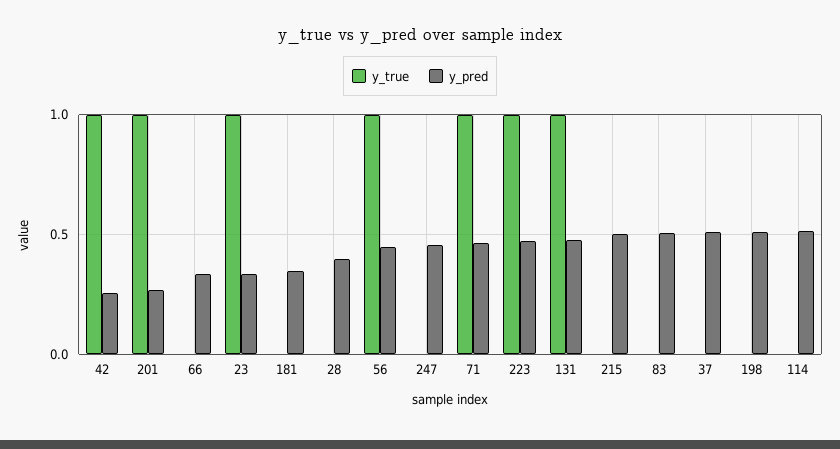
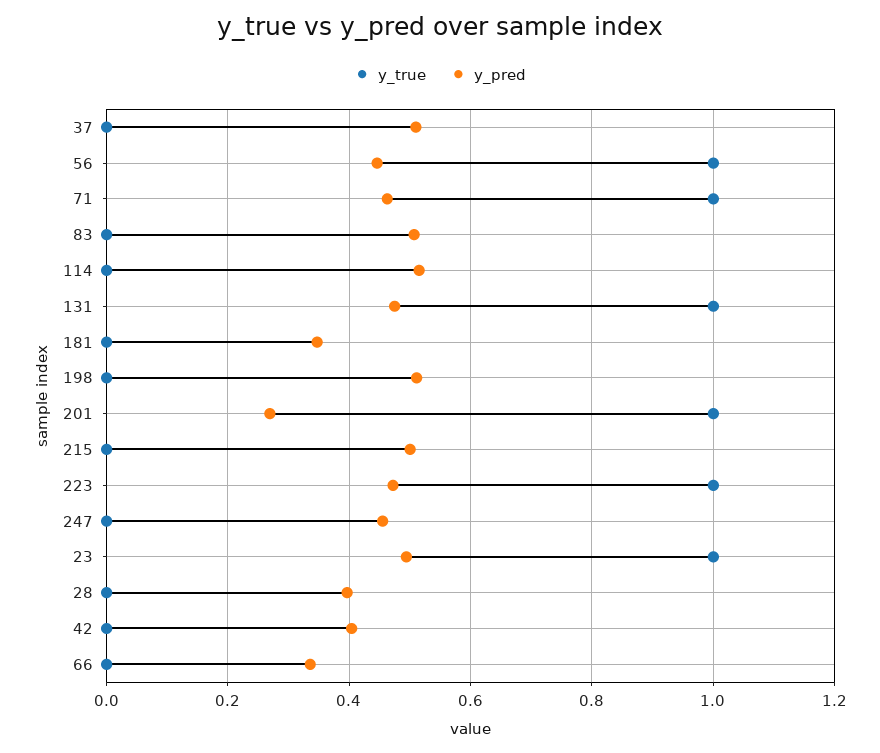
y_true, 42: 1 -> 0
y_pred, 42: 0.25 -> 0.4
y_pred, 23: 0.35 -> 0.5

